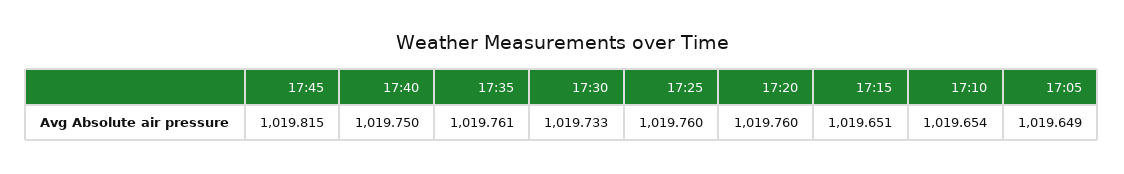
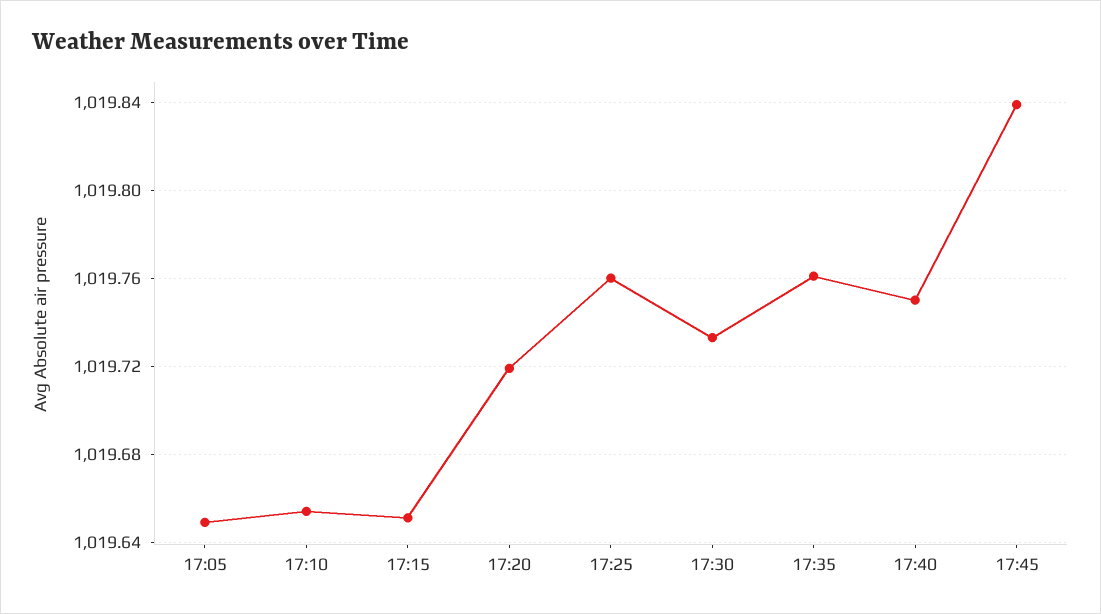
17:45: 1019.815 -> 1019.84
17:20: 1019.76 -> 1019.72

